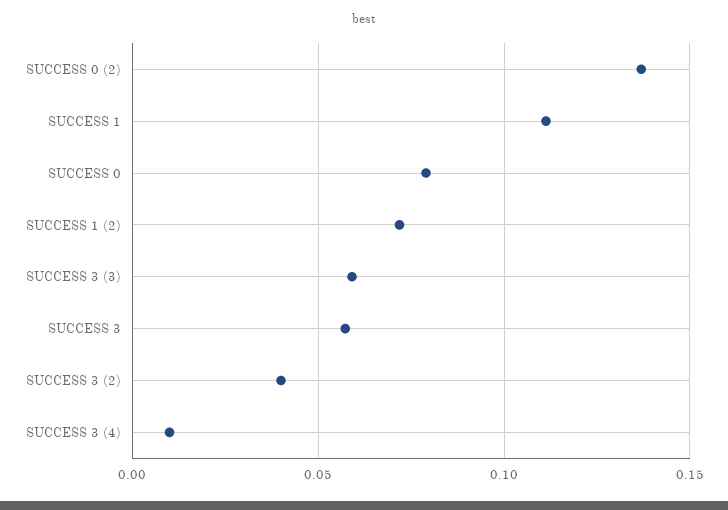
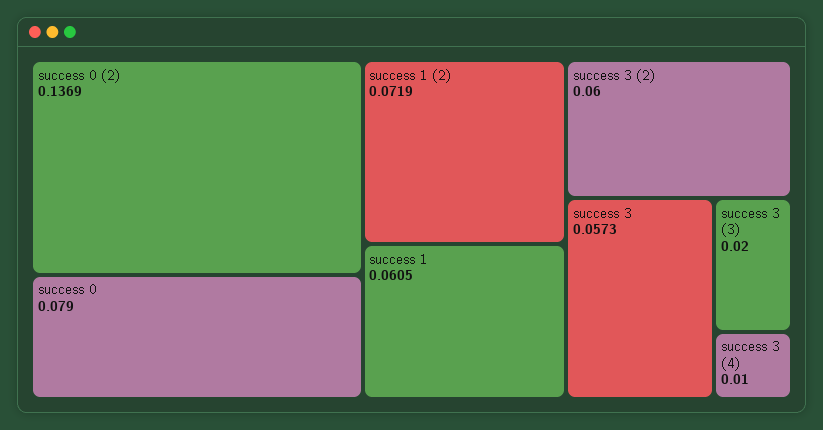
SUCCESS 1: 0.11 -> 0.0605
SUCCESS 3 (3): 0.06 -> 0.02
SUCCESS 3 (2): 0.04 -> 0.06

